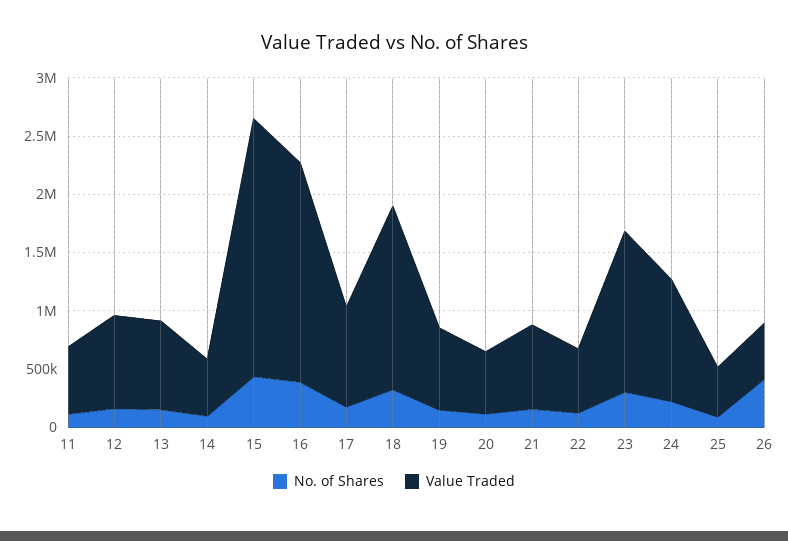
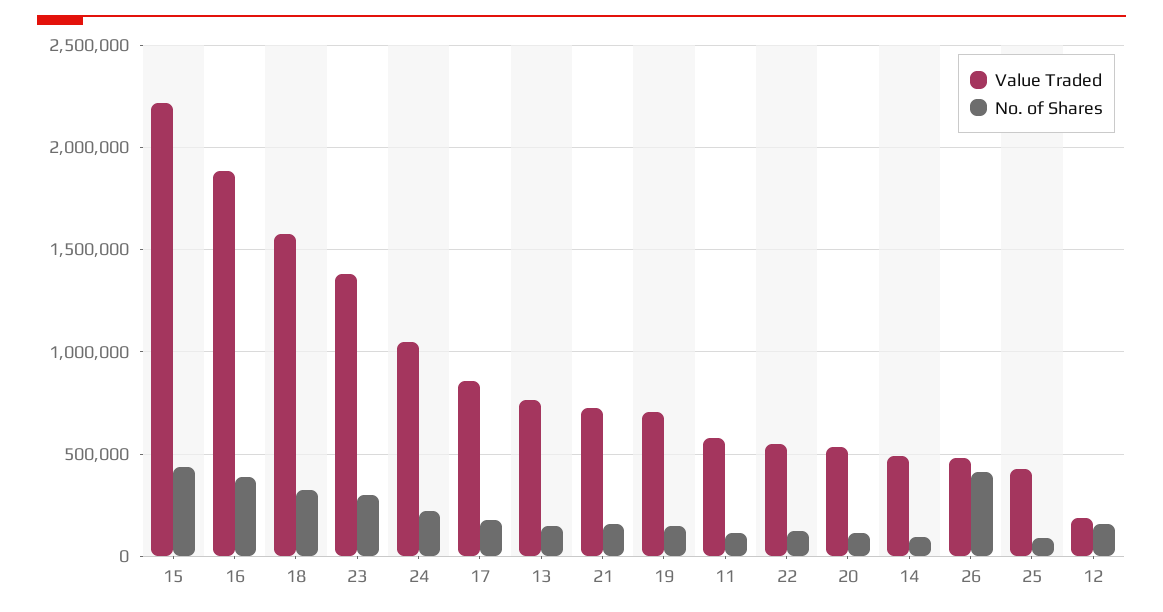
Value Traded, 12: 800000 -> 200000

